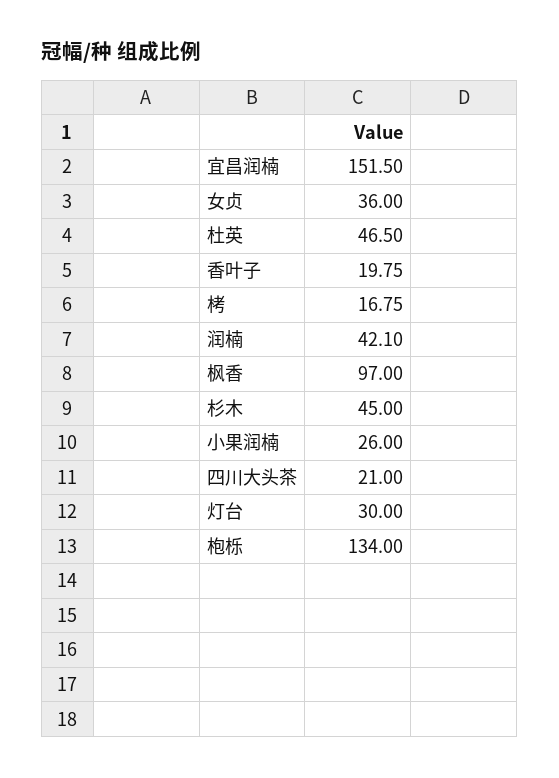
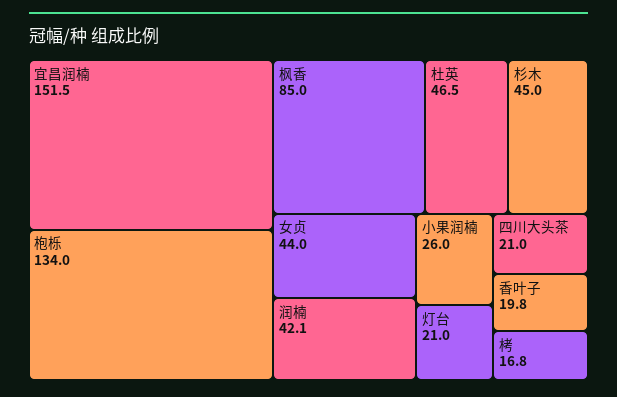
女贞: 36 -> 44
枫香: 97 -> 85
灯台: 30 -> 21

